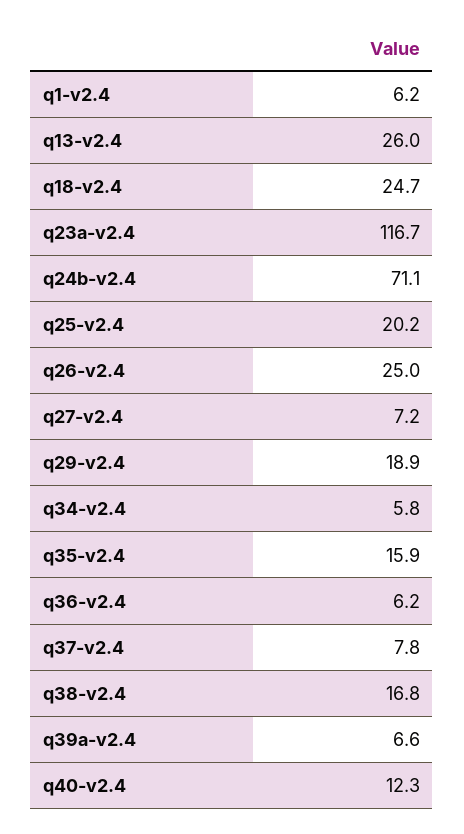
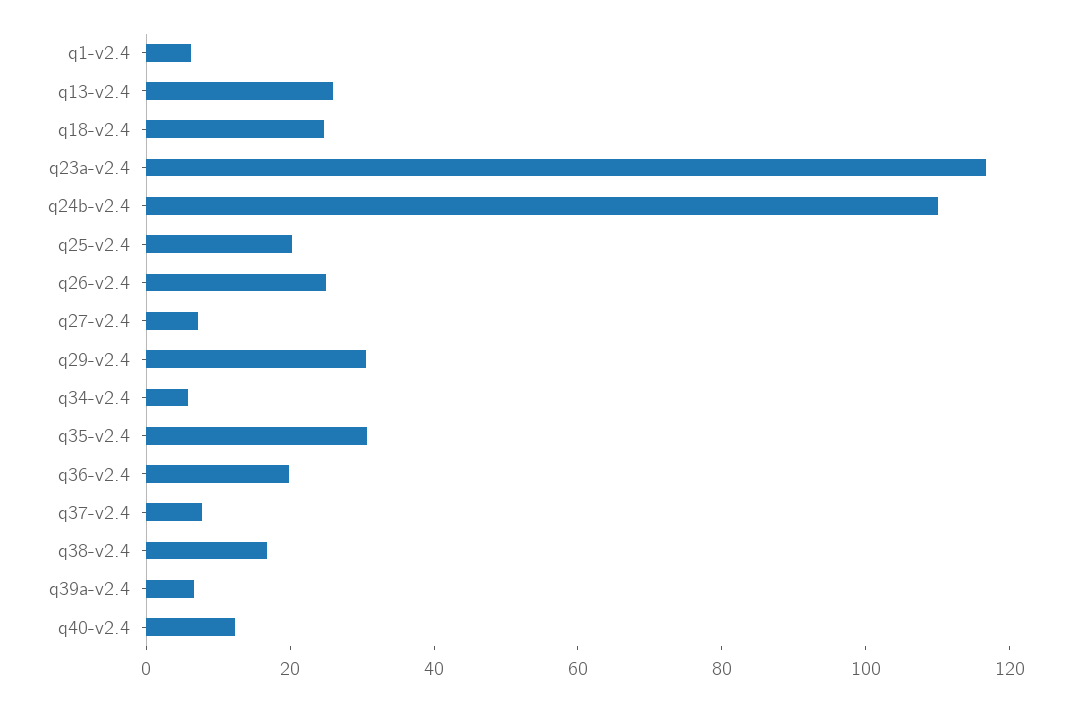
q24b-v2.4: 71.1 -> 110
q29-v2.4: 18.9 -> 30
q35-v2.4: 15.9 -> 30
q36-v2.4: 6.2 -> 20

